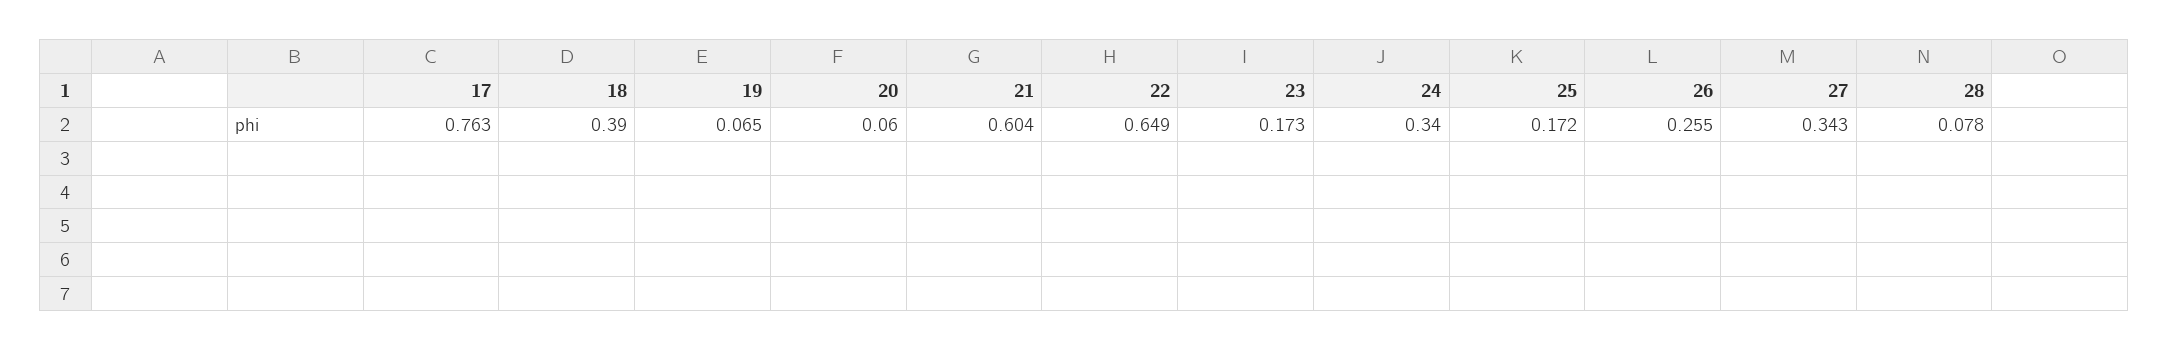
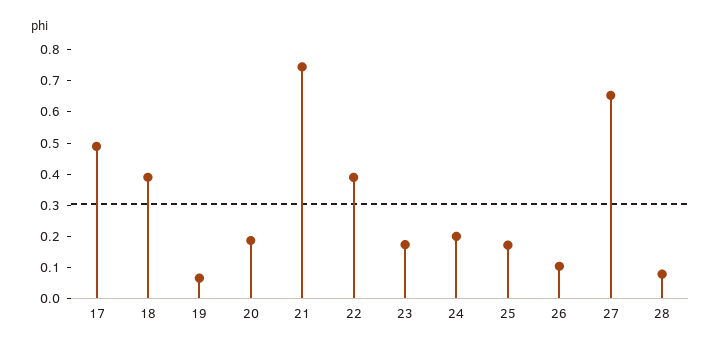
17: 0.763 -> 0.5
20: 0.06 -> 0.2
21: 0.604 -> 0.75
22: 0.649 -> 0.4
24: 0.34 -> 0.2
26: 0.255 -> 0.1
27: 0.343 -> 0.65

